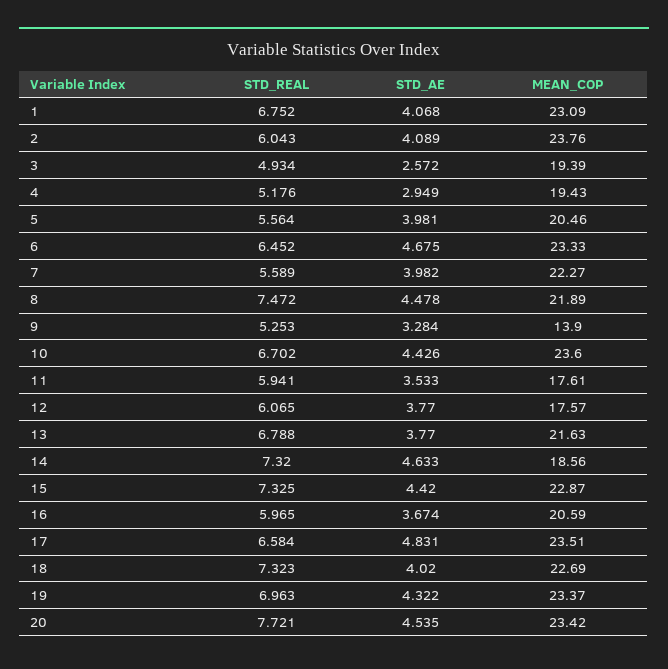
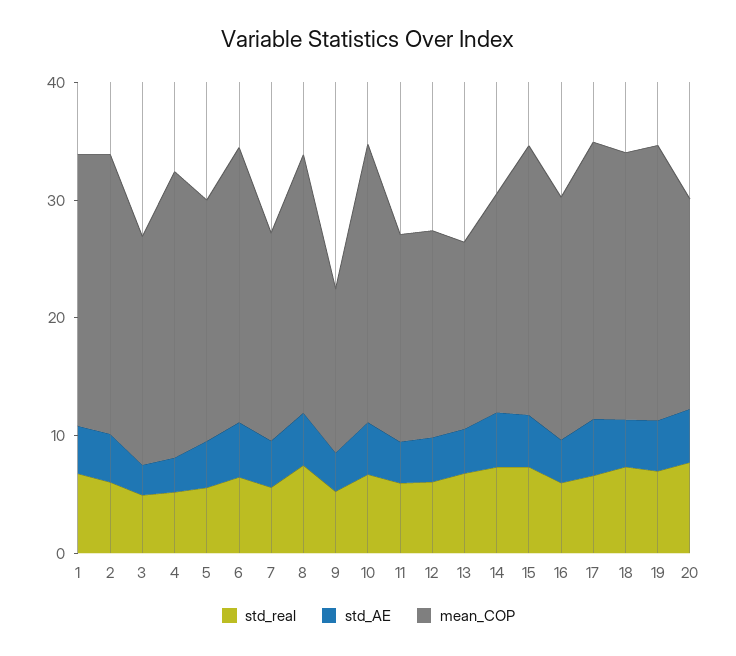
MEAN_COP, 4: 19.43 -> 24
MEAN_COP, 7: 22.27 -> 18
MEAN_COP, 13: 21.63 -> 16
MEAN_COP, 20: 23.42 -> 18

